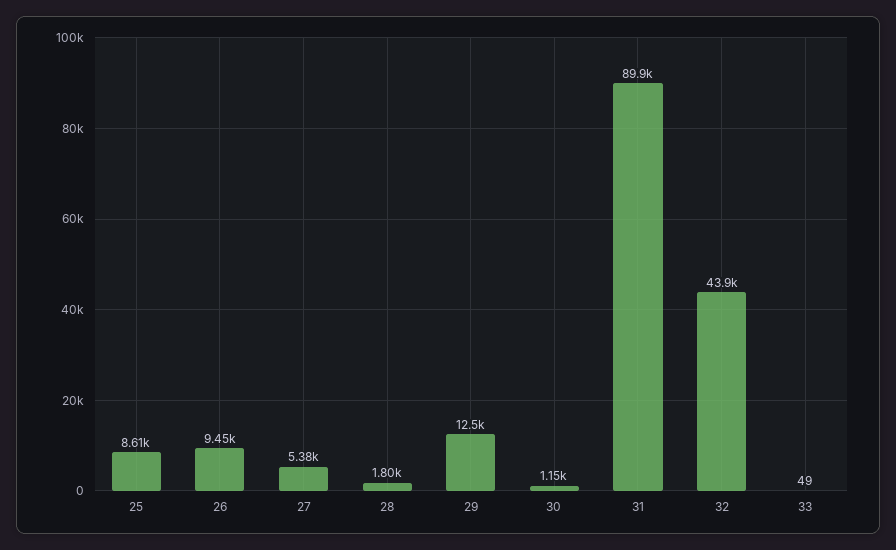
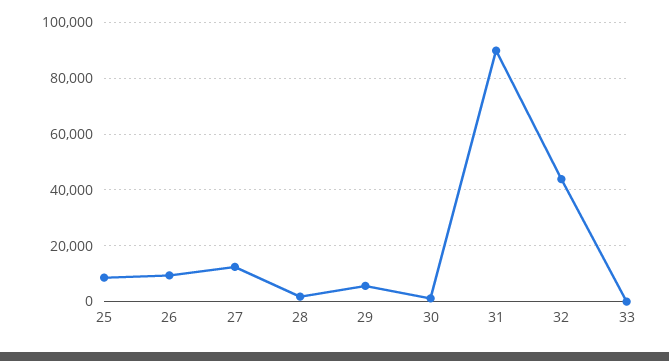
27: 5380 -> 12500
29: 12500 -> 5000

